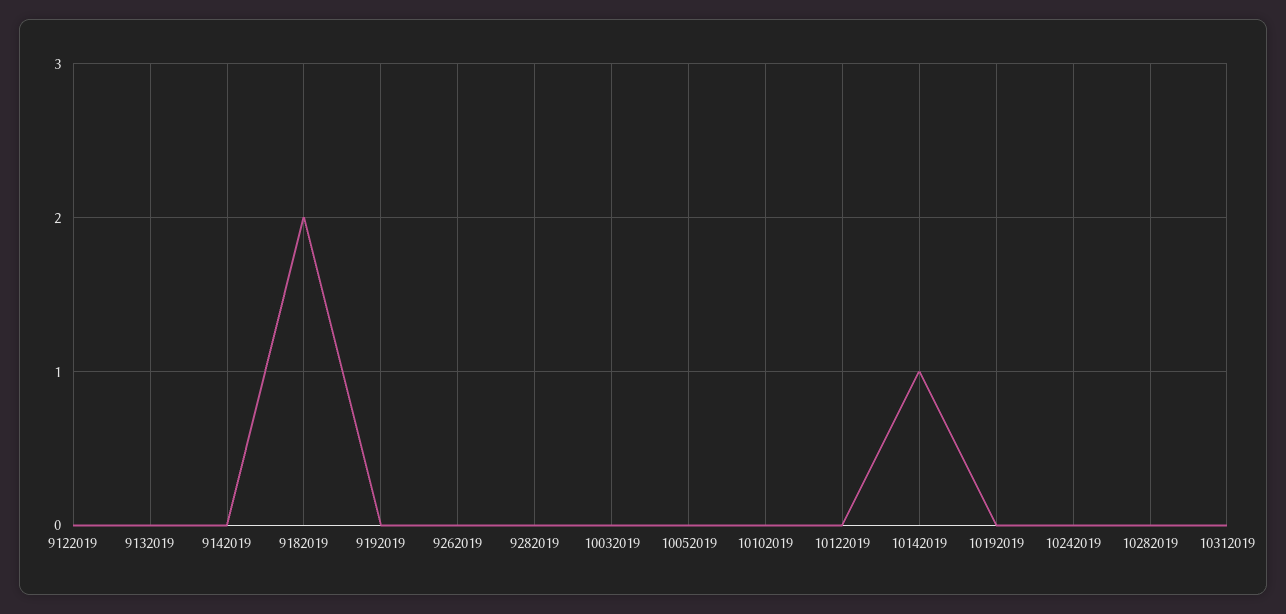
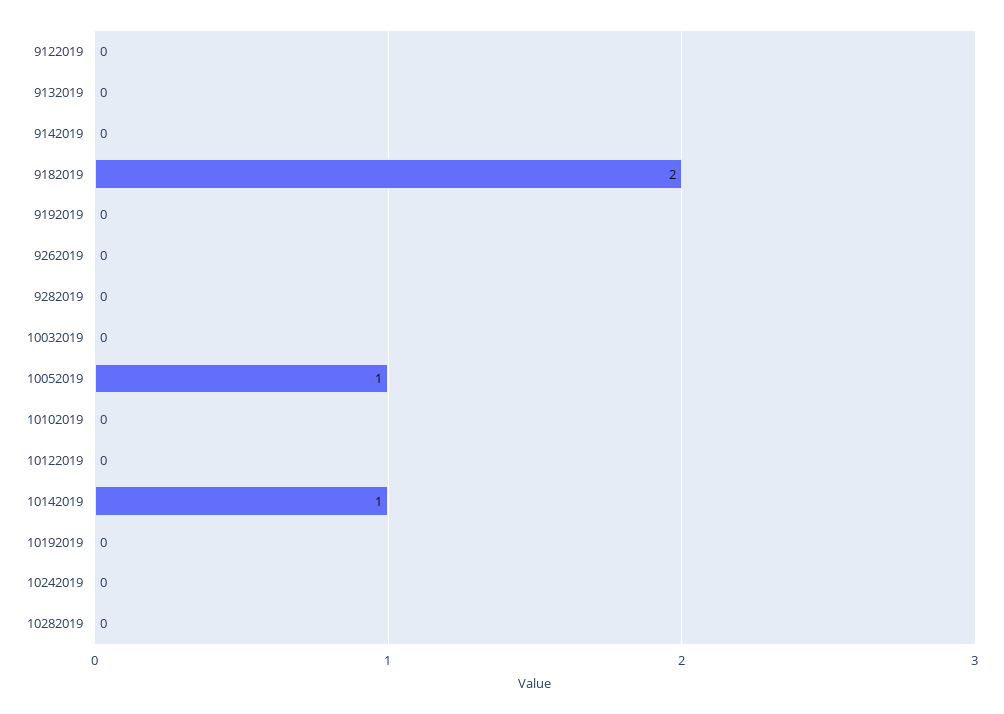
10052019: 0 -> 1
10312019: 0 -> none

